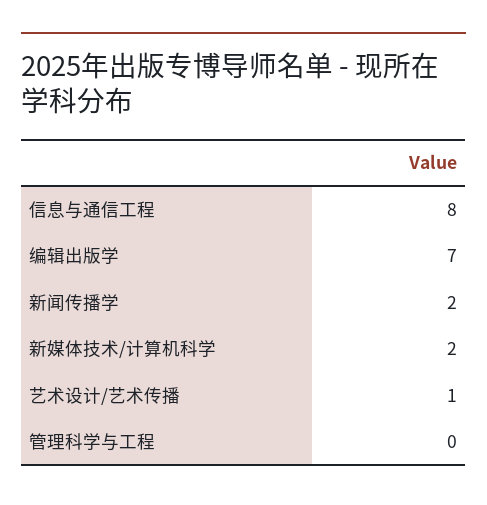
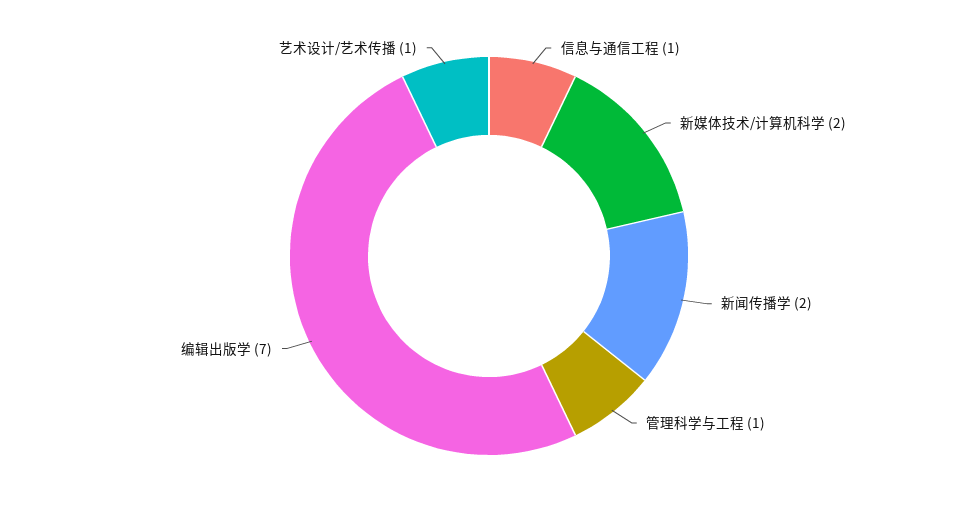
信息与通信工程: 8 -> 1
管理科学与工程: 0 -> 1

